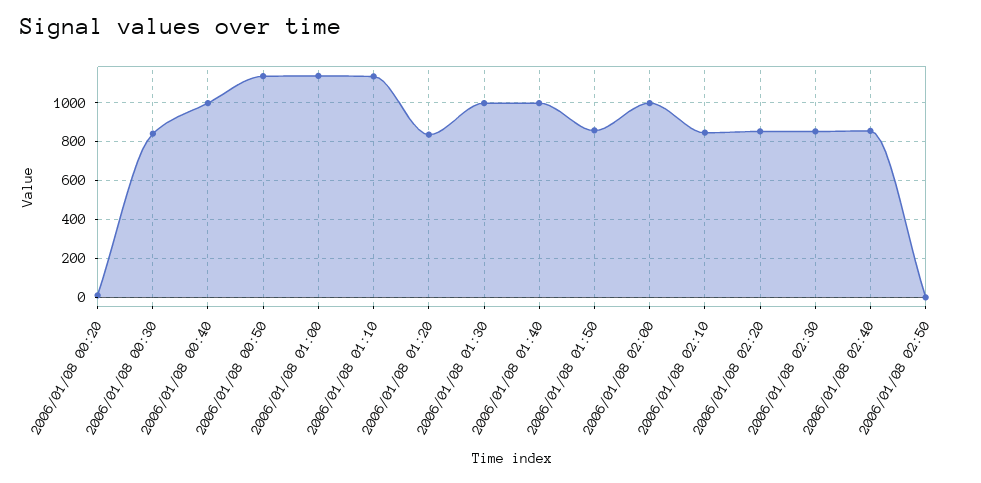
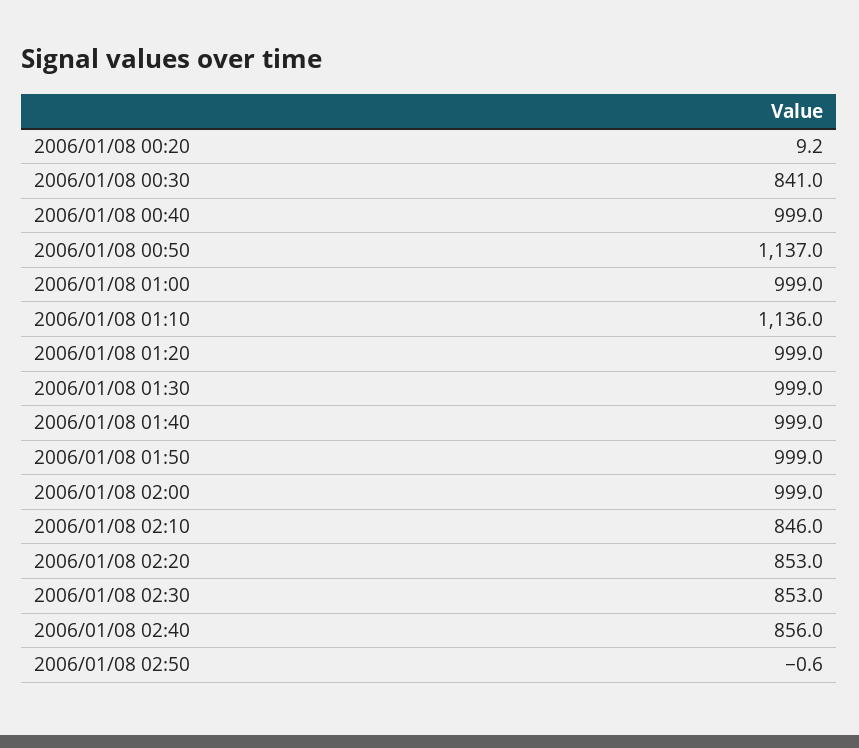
2006/01/08 01:00: 1150 -> 999
2006/01/08 01:20: 850 -> 999
2006/01/08 01:50: 850 -> 999

